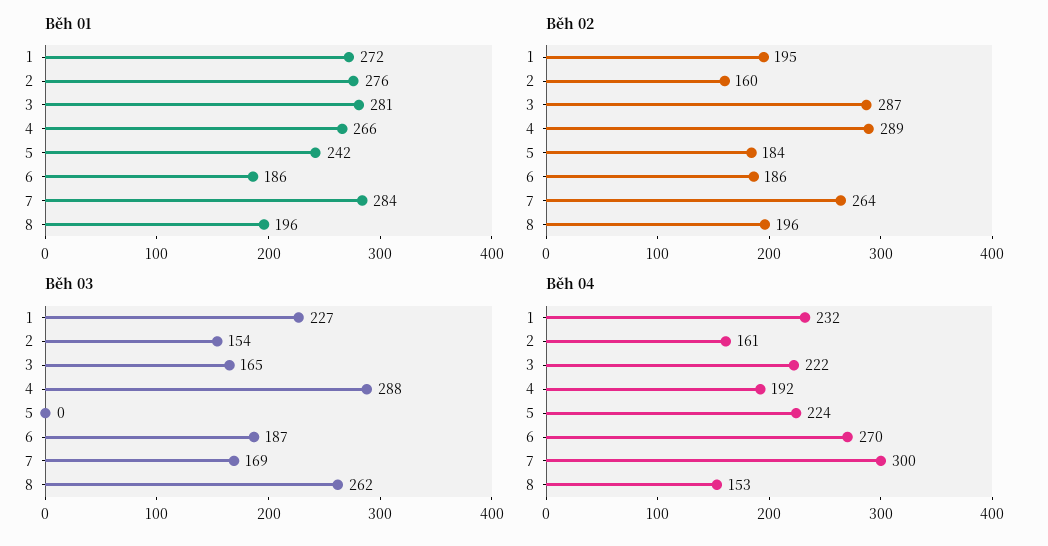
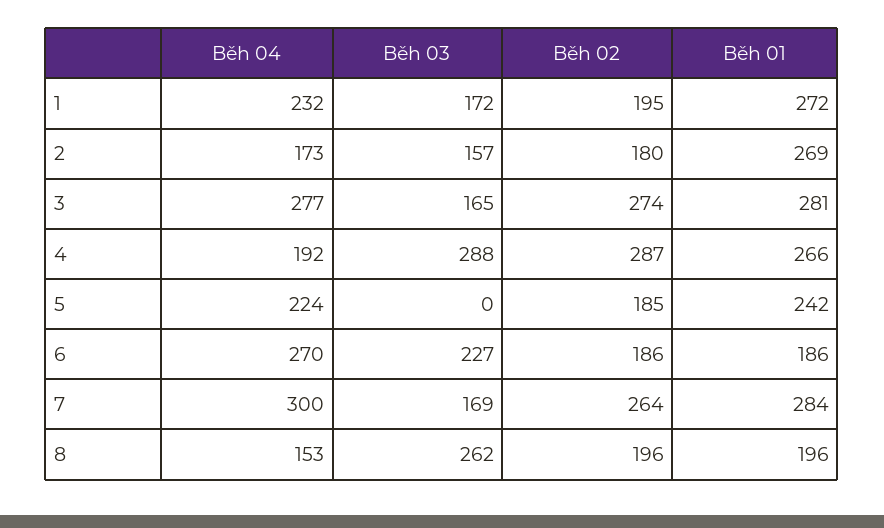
Běh 01, 2: 276 -> 269
Běh 02, 2: 160 -> 180
Běh 02, 3: 287 -> 274
Běh 02, 4: 289 -> 287
Běh 02, 5: 184 -> 185
Běh 03, 1: 227 -> 172
Běh 03, 2: 154 -> 157
Běh 03, 6: 187 -> 227
Běh 04, 2: 161 -> 173
Běh 04, 3: 222 -> 277

